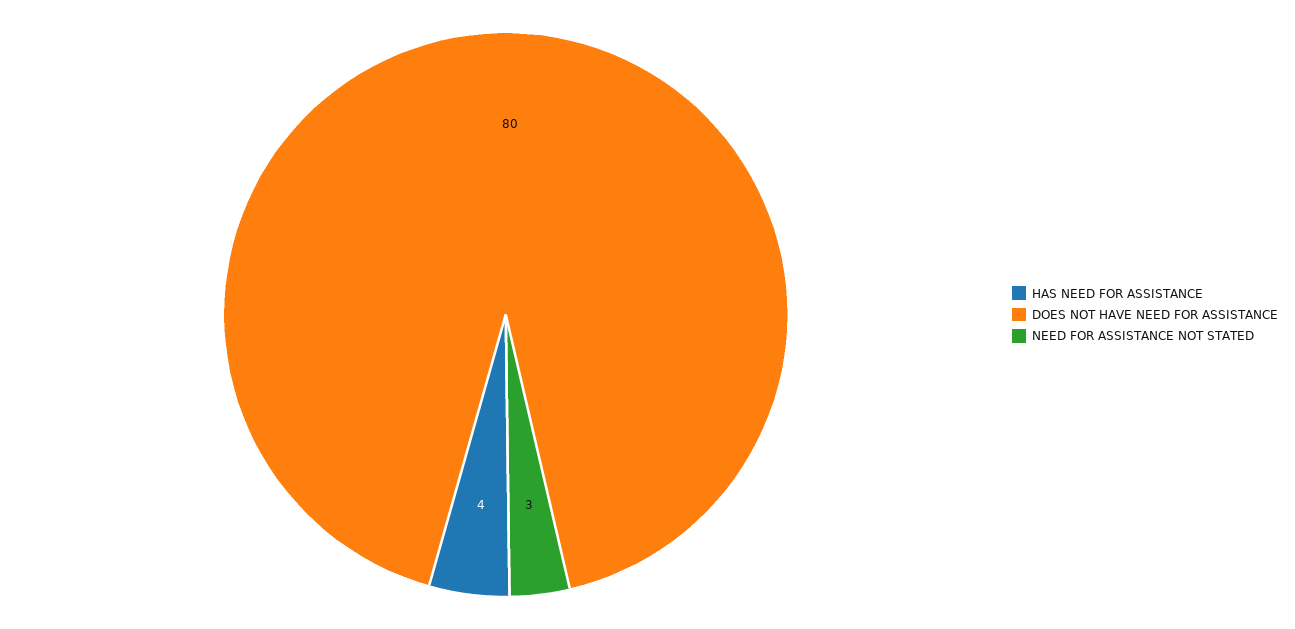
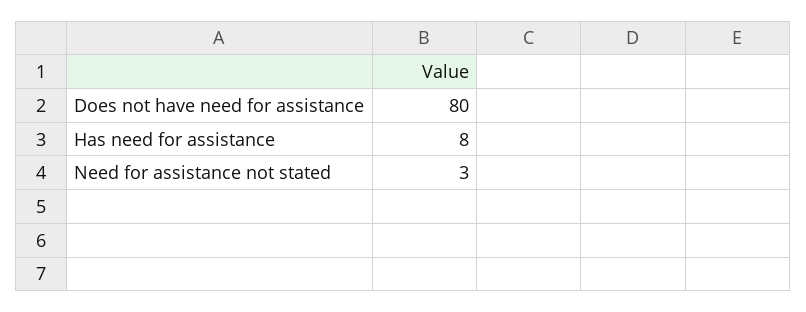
HAS NEED FOR ASSISTANCE: 4 -> 8

